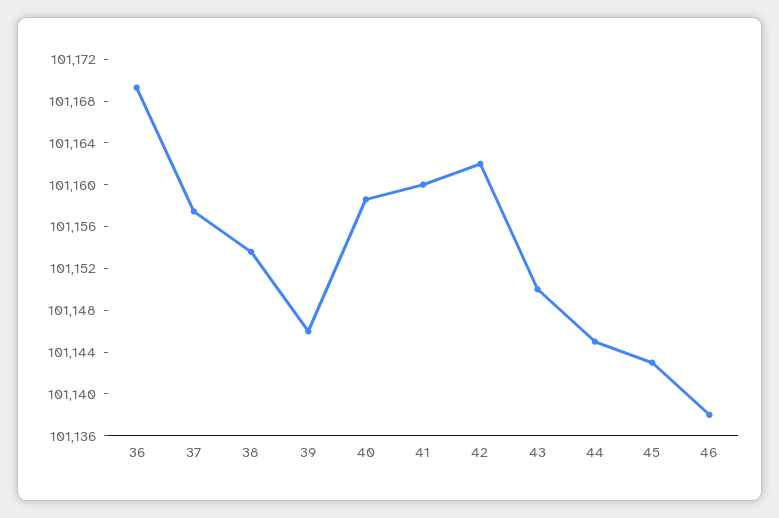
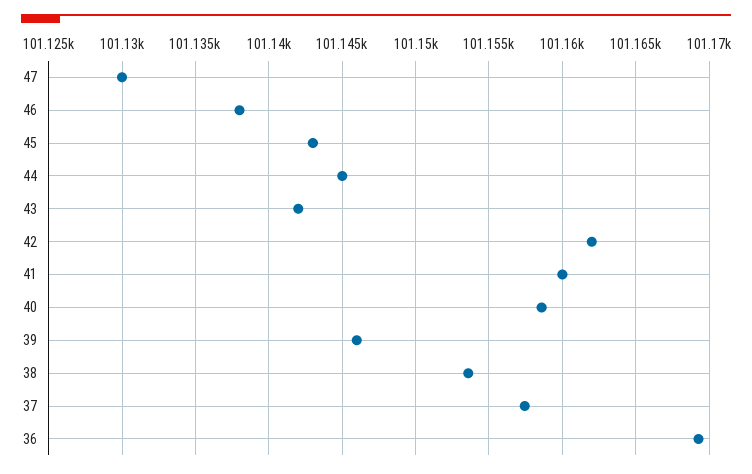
43: 101150 -> 101142
47: none -> 101130

